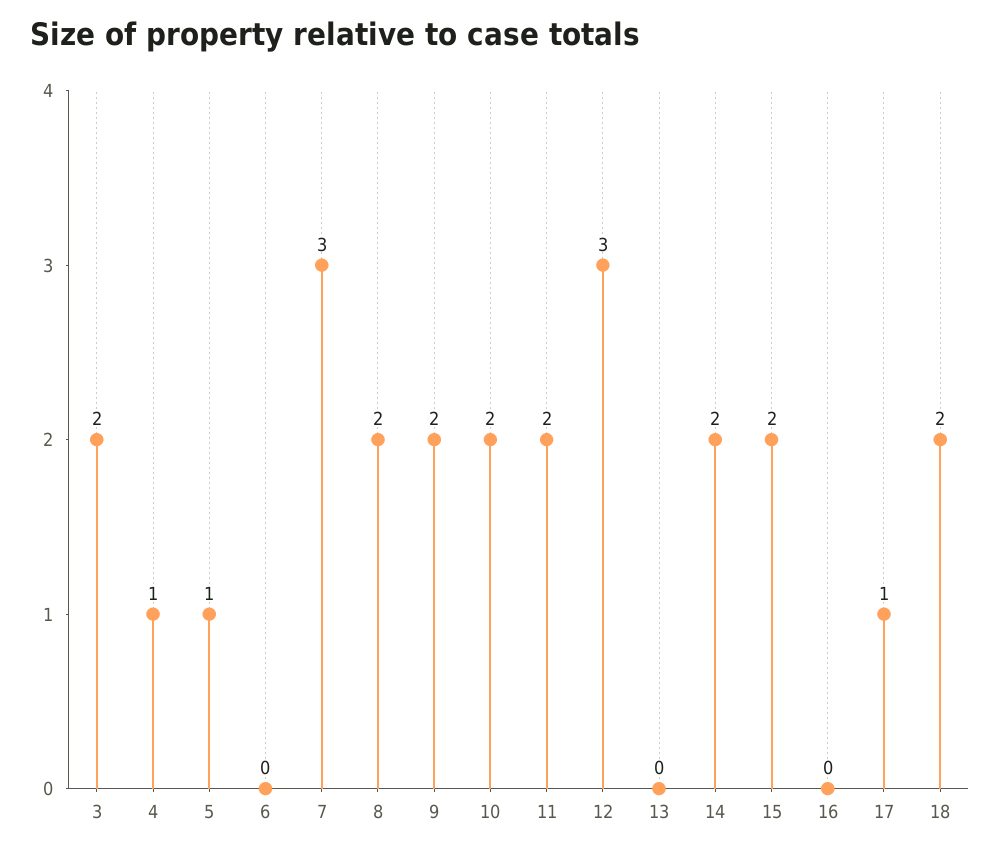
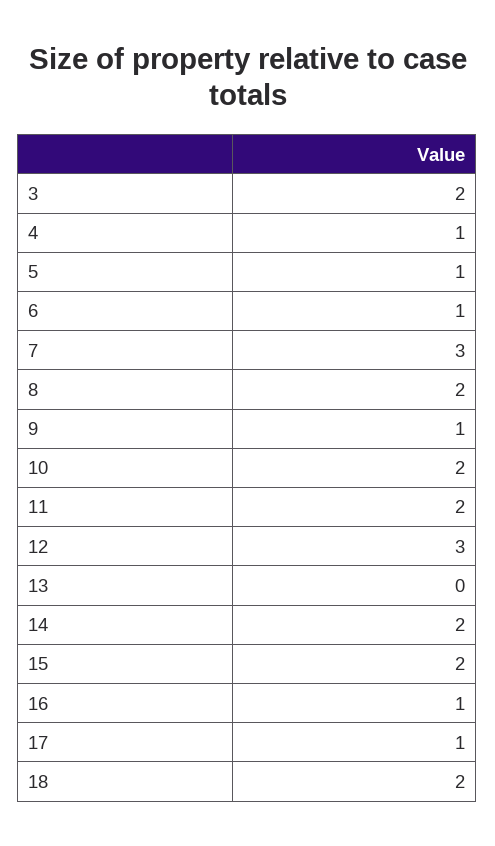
6: 0 -> 1
9: 2 -> 1
16: 0 -> 1

